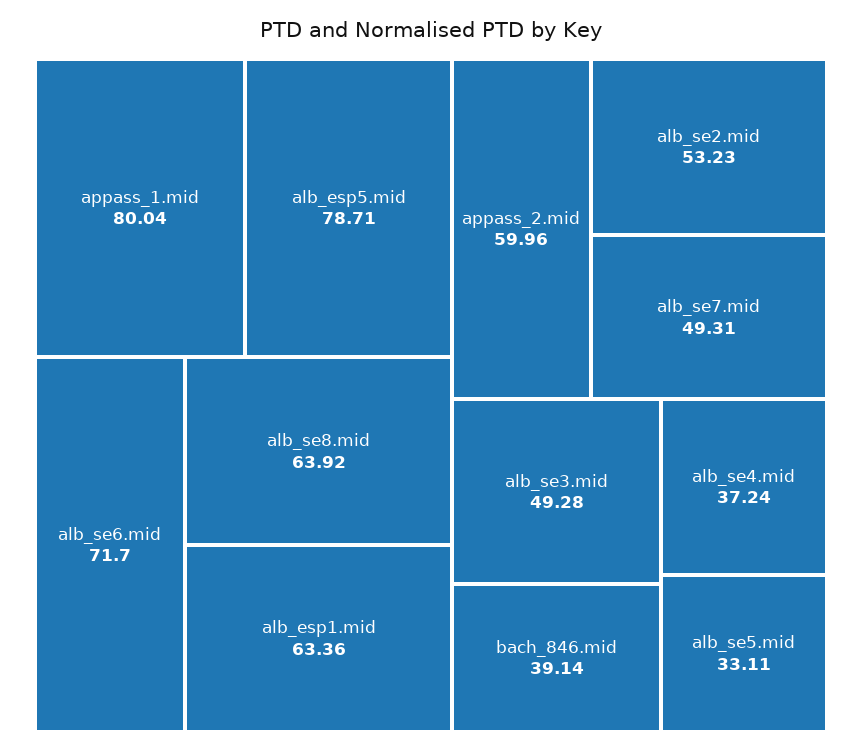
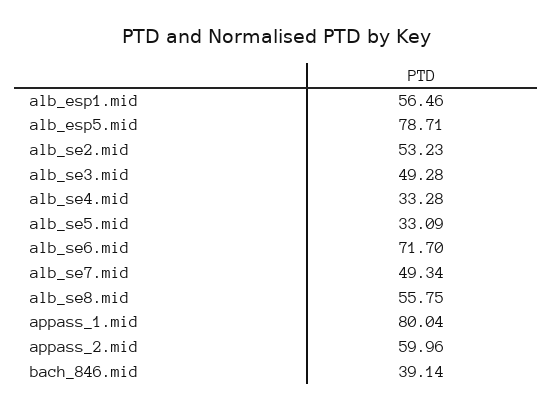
alb_se8.mid: 63.92 -> 55.75
alb_esp1.mid: 63.36 -> 56.46
alb_se7.mid: 49.31 -> 49.34
alb_se4.mid: 37.24 -> 33.28
alb_se5.mid: 33.11 -> 33.09

